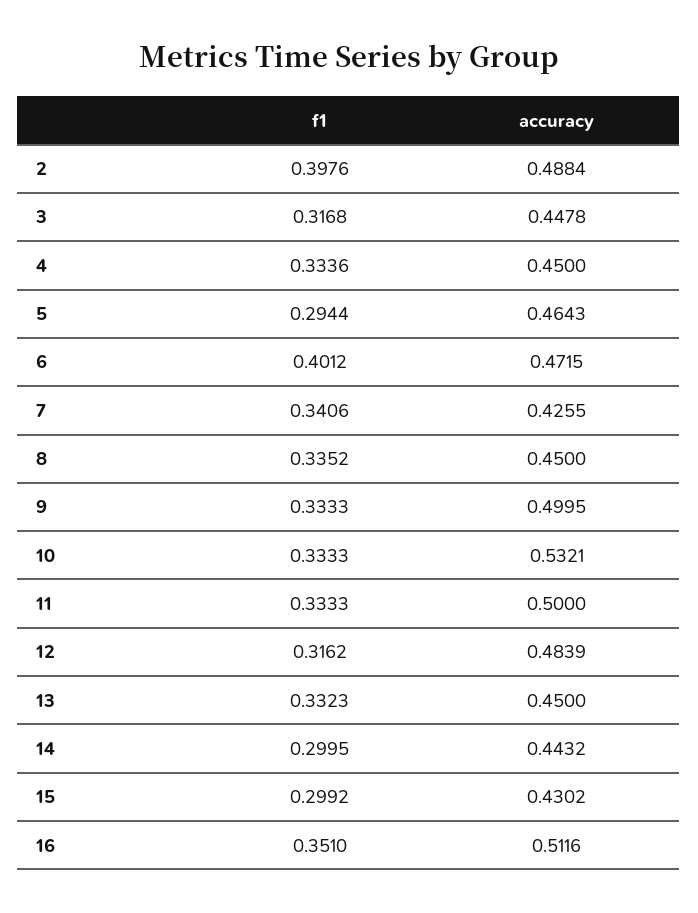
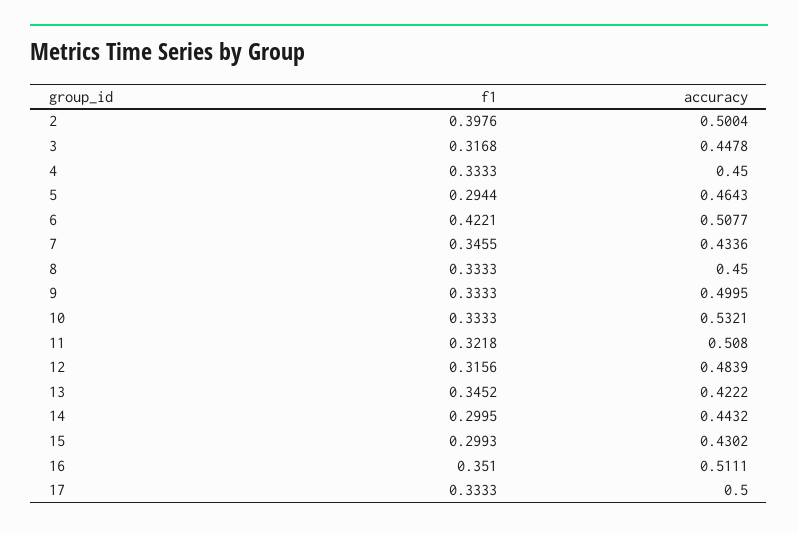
accuracy, 2: 0.4884 -> 0.5004
f1, 4: 0.3336 -> 0.3333
f1, 6: 0.4012 -> 0.4221
accuracy, 6: 0.4715 -> 0.5077
f1, 7: 0.3406 -> 0.3455
accuracy, 7: 0.4255 -> 0.4336
f1, 8: 0.3352 -> 0.3333
f1, 11: 0.3333 -> 0.3218
accuracy, 11: 0.5 -> 0.508
f1, 12: 0.3162 -> 0.3156
f1, 13: 0.3323 -> 0.3452
accuracy, 13: 0.45 -> 0.4222
f1, 15: 0.2992 -> 0.2993
accuracy, 16: 0.5116 -> 0.5111
f1, 17: none -> 0.3333
accuracy, 17: none -> 0.5

